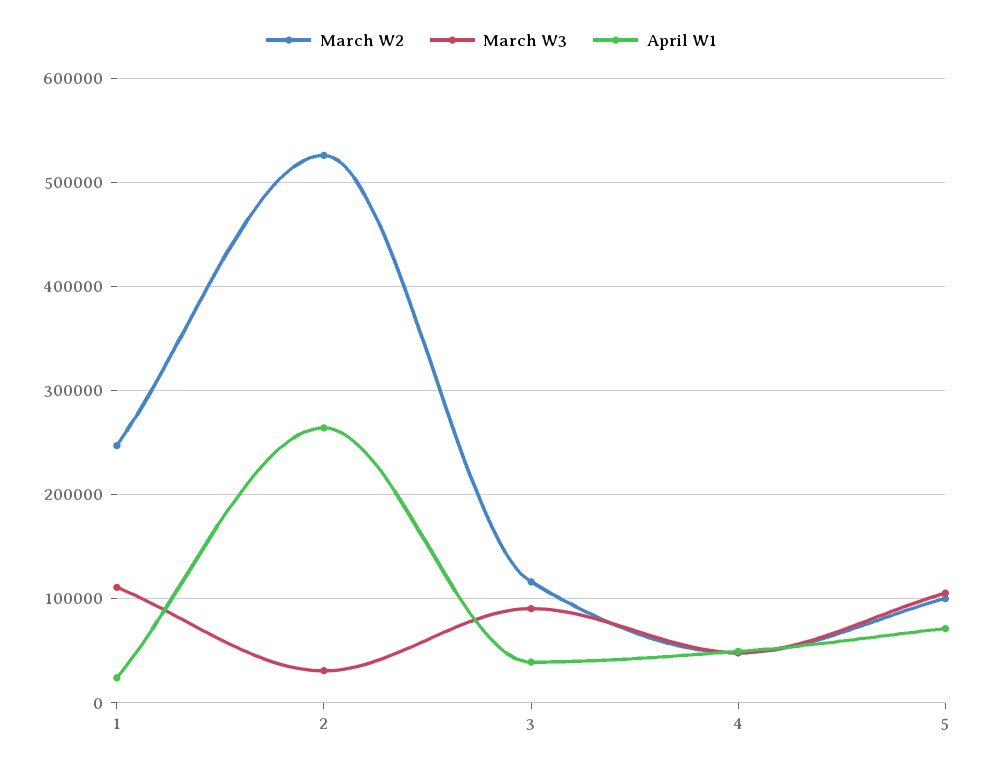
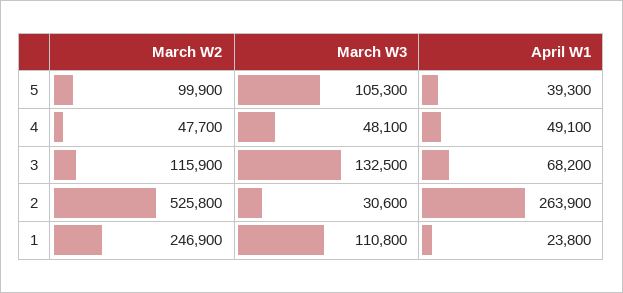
March W3, 3: 90000 -> 132500
April W1, 3: 40000 -> 68200
April W1, 5: 70000 -> 39300

